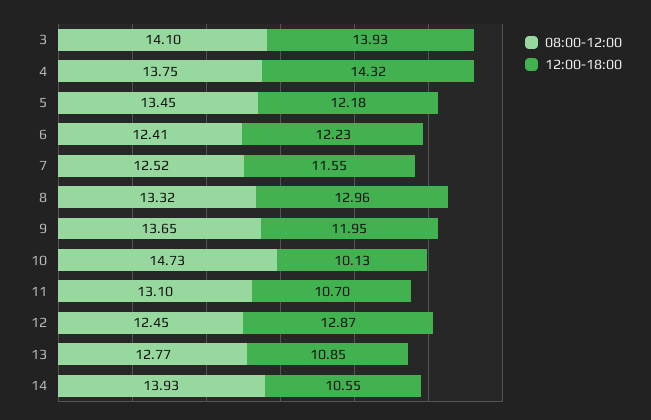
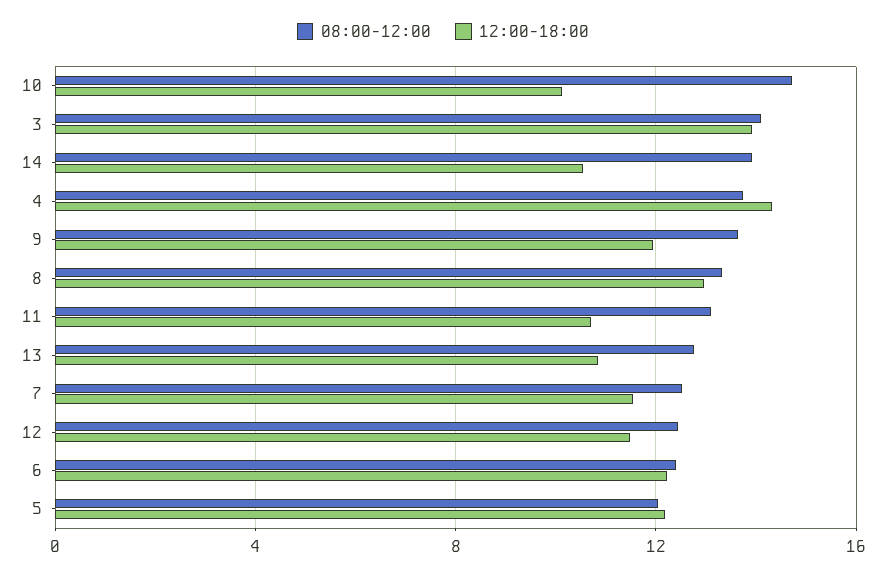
08:00-12:00, 5: 13.45 -> 12
12:00-18:00, 12: 12.87 -> 11.5

